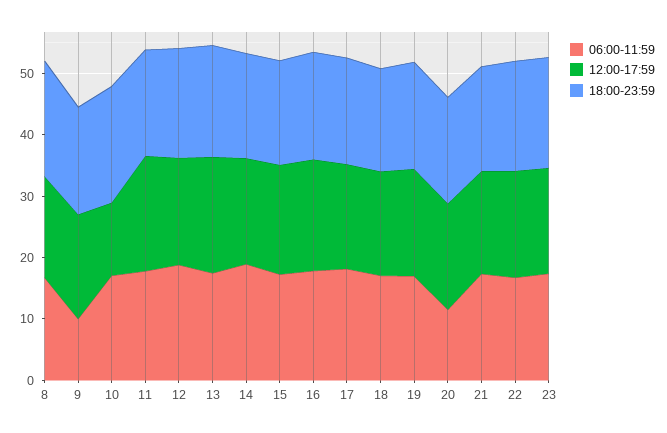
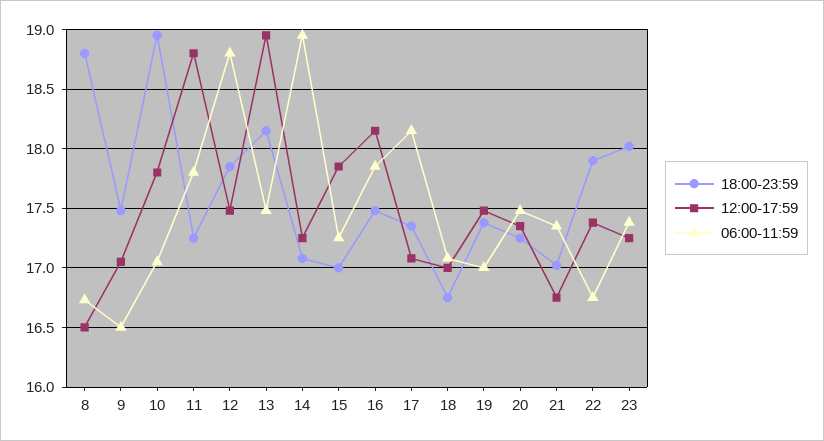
06:00-11:59, 9: 10 -> 16.5
12:00-17:59, 10: 12 -> 17.8
06:00-11:59, 20: 12 -> 17.5

